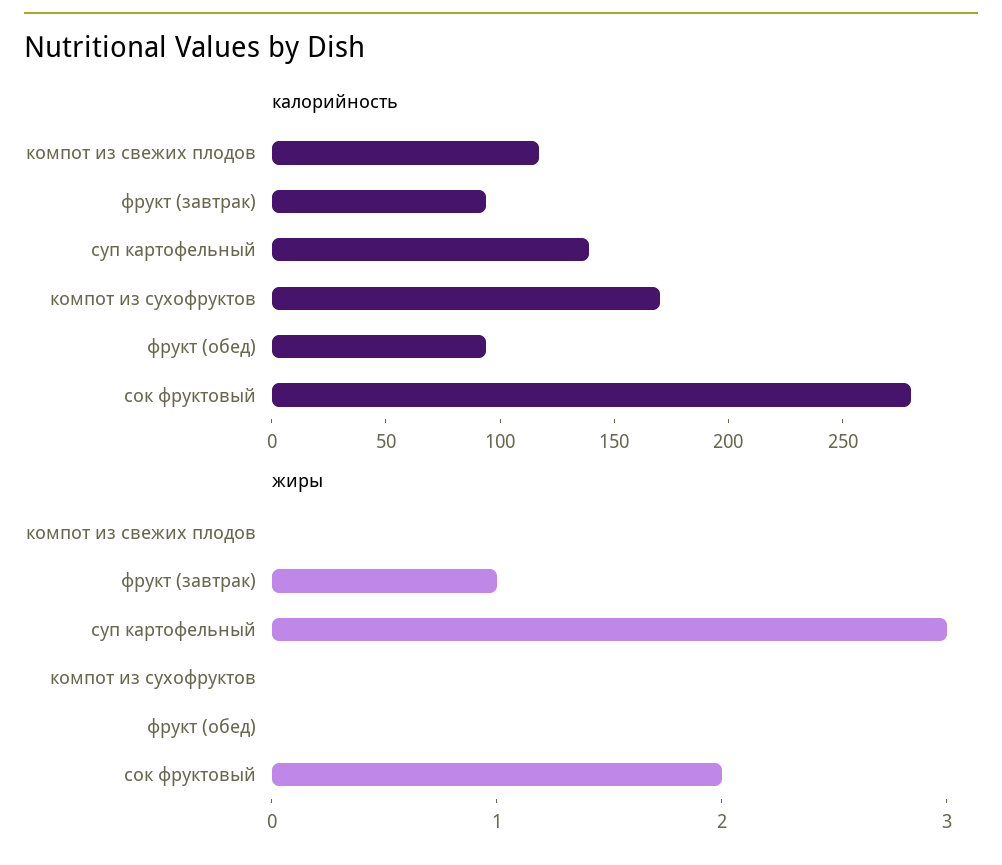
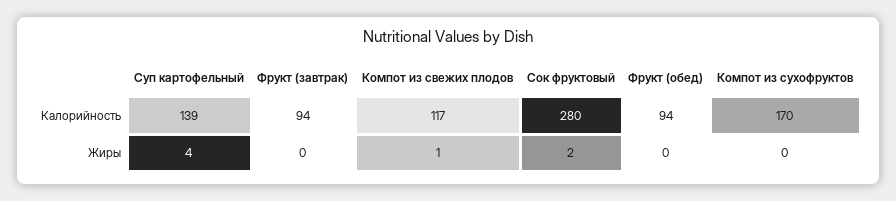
жиры, компот из свежих плодов: 0 -> 1
жиры, фрукт (завтрак): 1 -> 0
жиры, суп картофельный: 3 -> 4

